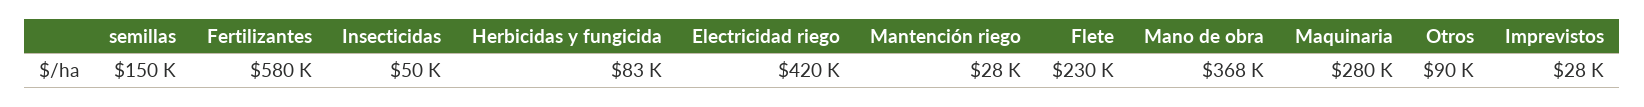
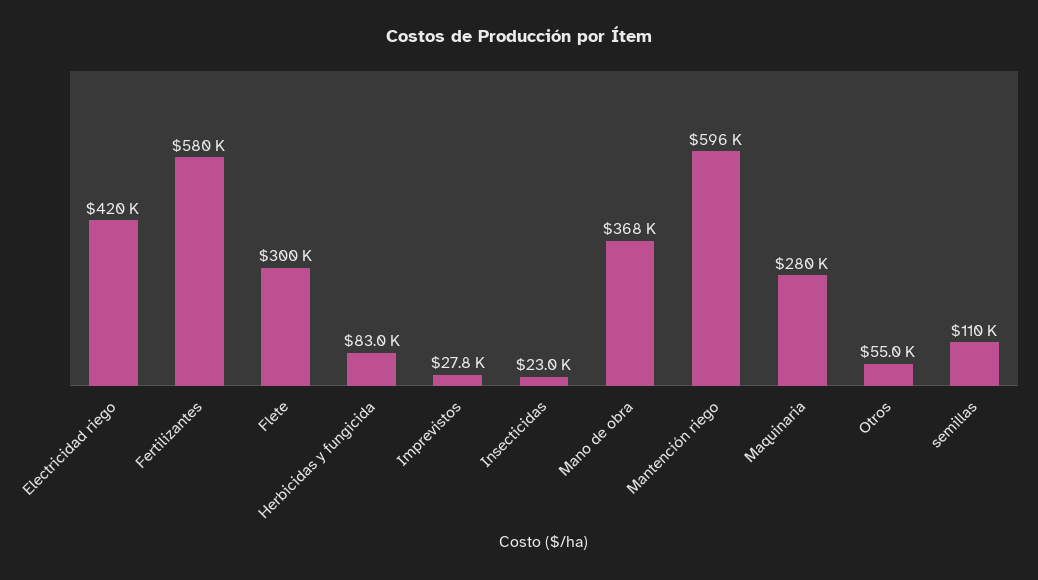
semillas: 150000 -> 110000
Insecticidas: 50000 -> 23000
Mantención riego: 28000 -> 596000
Flete: 230000 -> 300000
Otros: 90000 -> 55000

